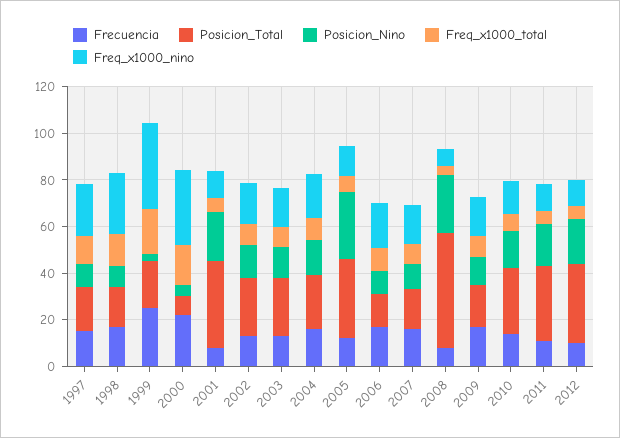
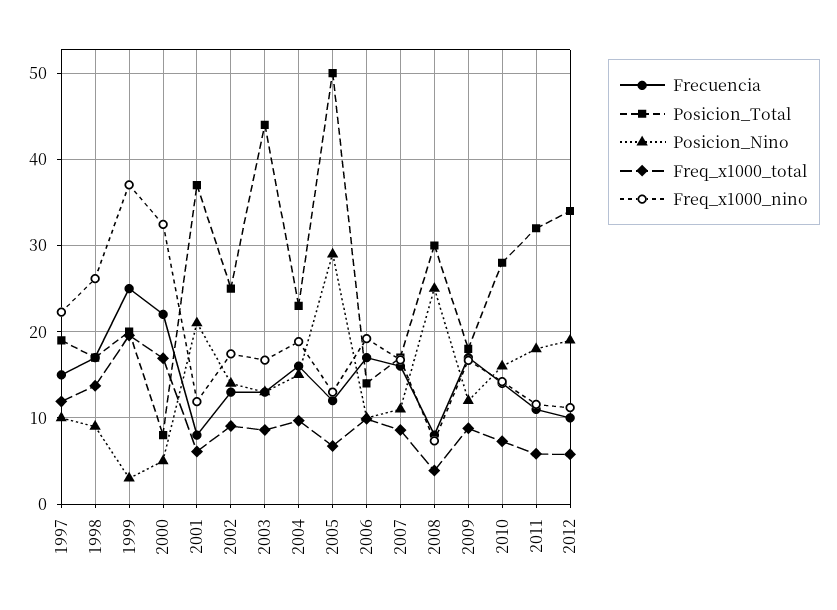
Posicion_Total, 2003: 25 -> 44
Posicion_Total, 2005: 35 -> 50
Posicion_Total, 2008: 50 -> 30

